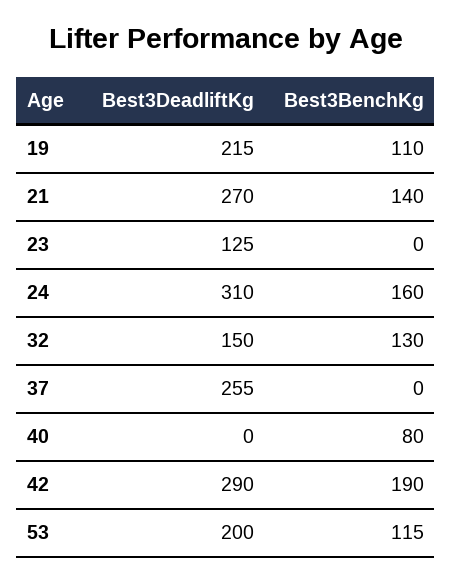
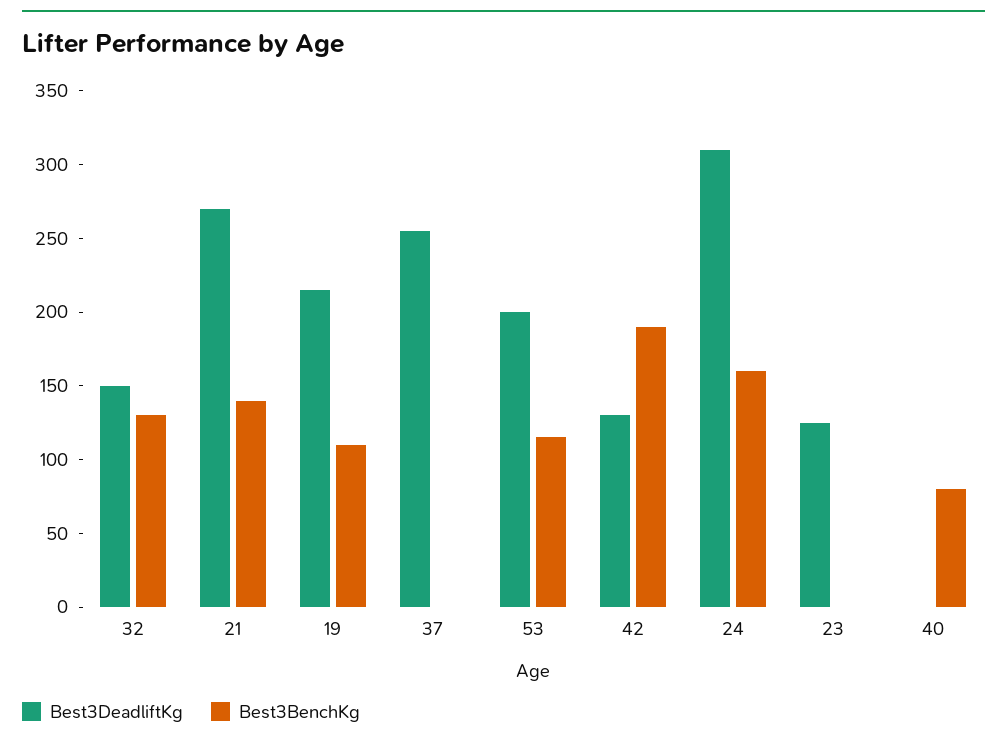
Best3DeadliftKg, 42: 290 -> 130

